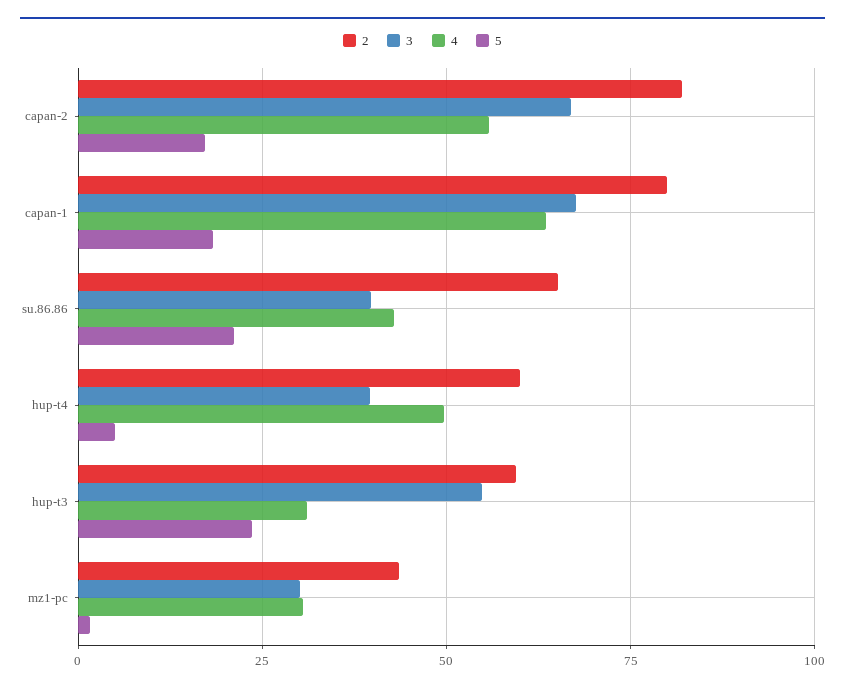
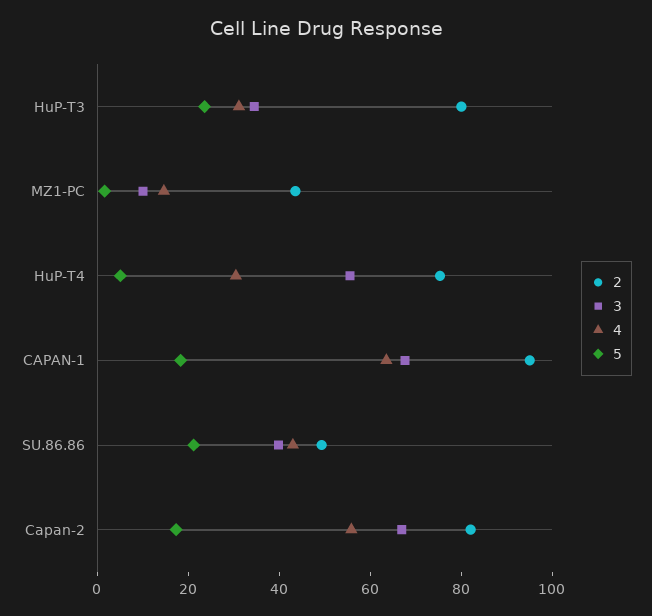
2, capan-1: 80 -> 95
2, su.86.86: 65 -> 50
2, hup-t4: 60 -> 75
3, hup-t4: 40 -> 55
4, hup-t4: 50 -> 30
2, hup-t3: 60 -> 80
3, hup-t3: 55 -> 35
3, mz1-pc: 30 -> 10
4, mz1-pc: 30 -> 15

